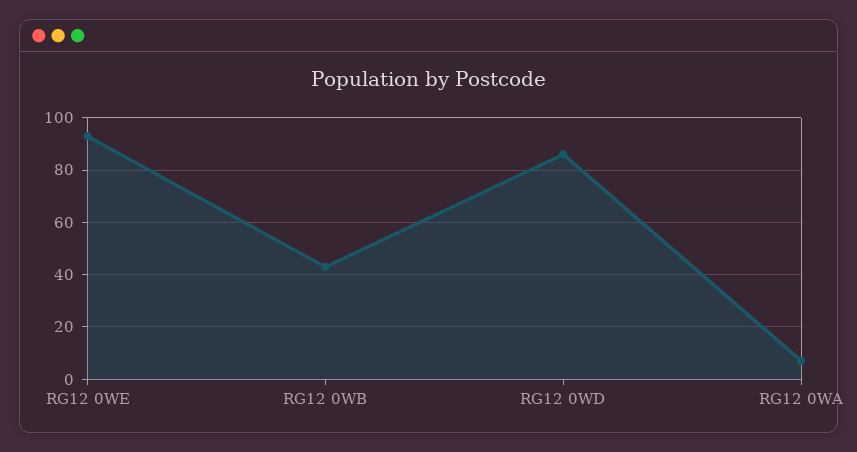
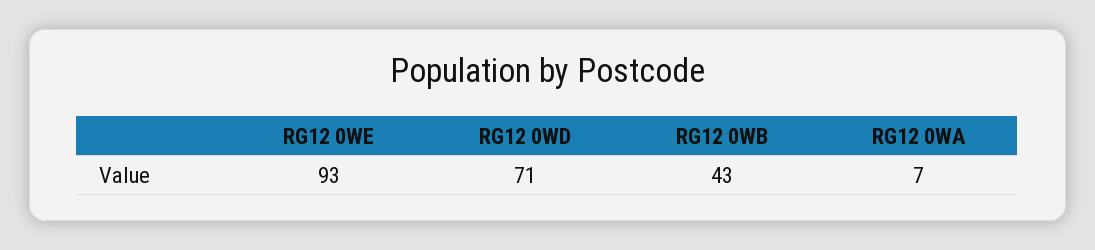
RG12 0WD: 85 -> 71

